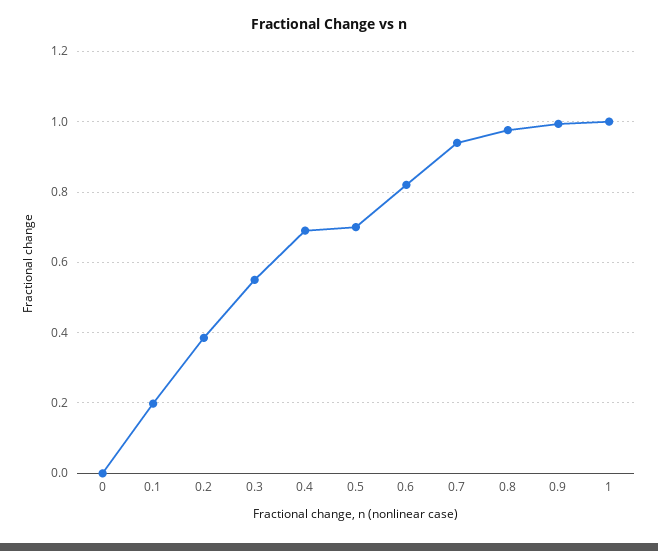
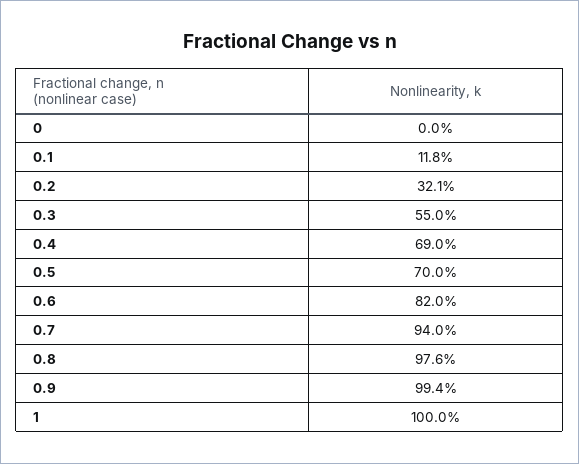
0.1: 0.2 -> 0.118
0.2: 0.38 -> 0.321

